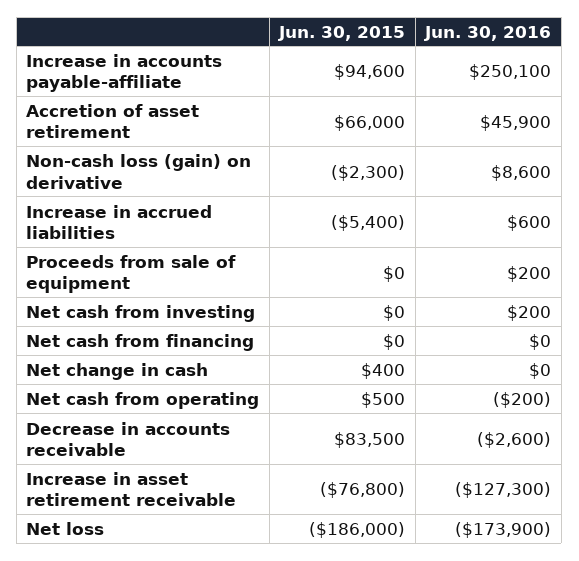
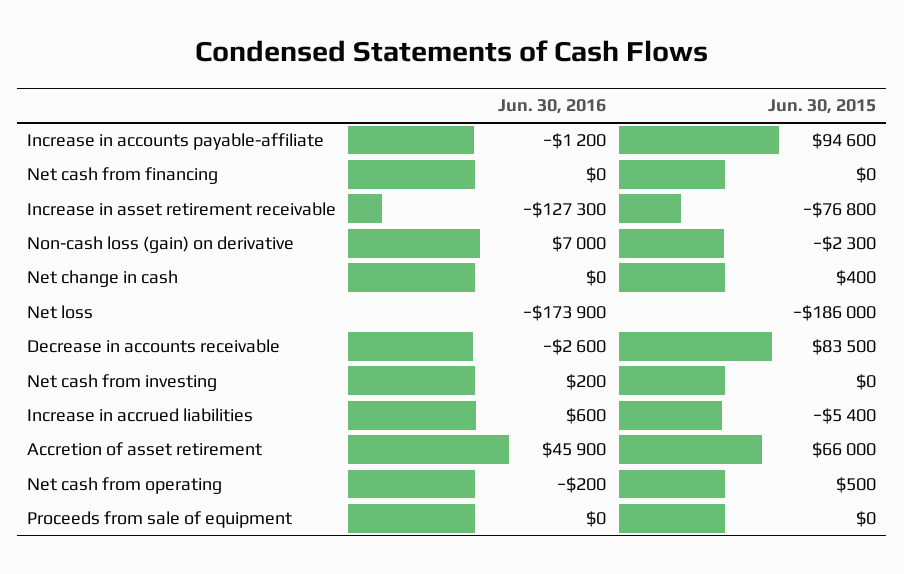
Jun. 30, 2016, Increase in accounts payable-affiliate: 250100 -> -1200
Jun. 30, 2016, Non-cash loss (gain) on derivative: 8600 -> 7000
Jun. 30, 2016, Proceeds from sale of equipment: 200 -> 0

